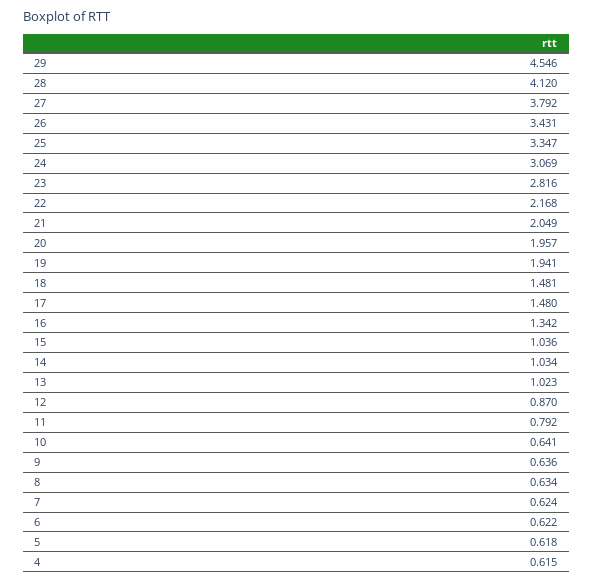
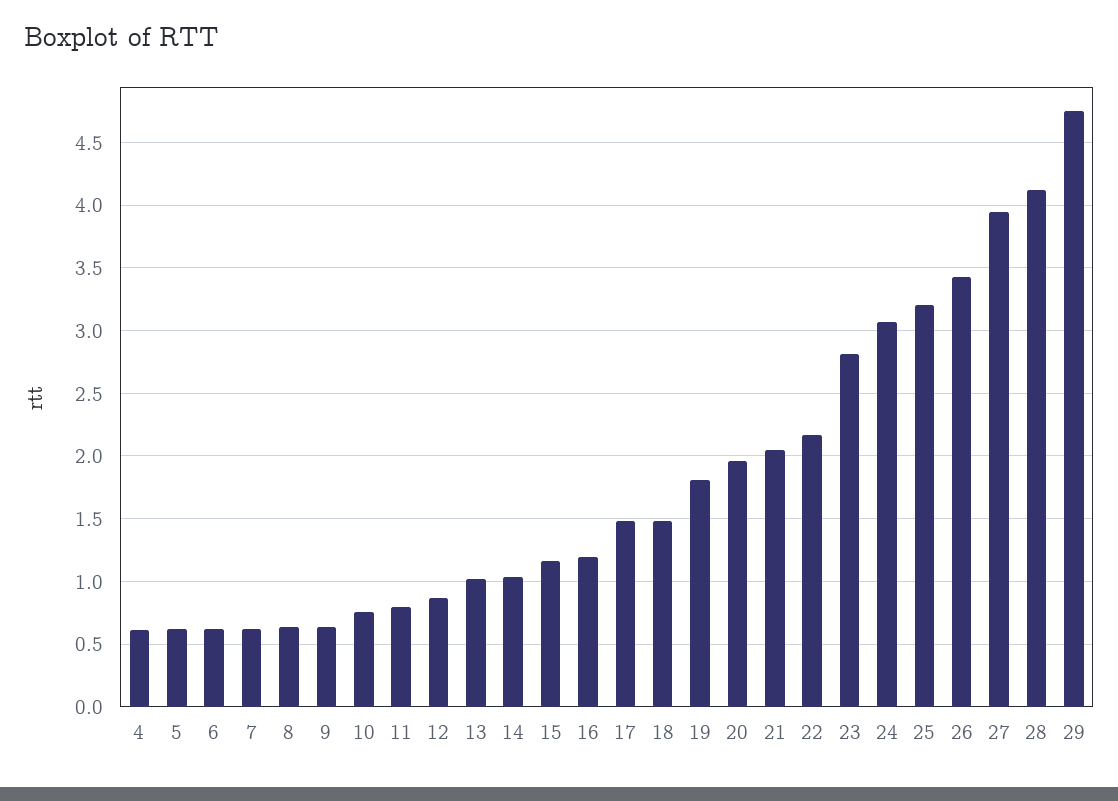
29: 4.546 -> 4.75
27: 3.792 -> 3.95
25: 3.347 -> 3.2
19: 1.941 -> 1.8
16: 1.342 -> 1.2
15: 1.036 -> 1.15
10: 0.641 -> 0.75

